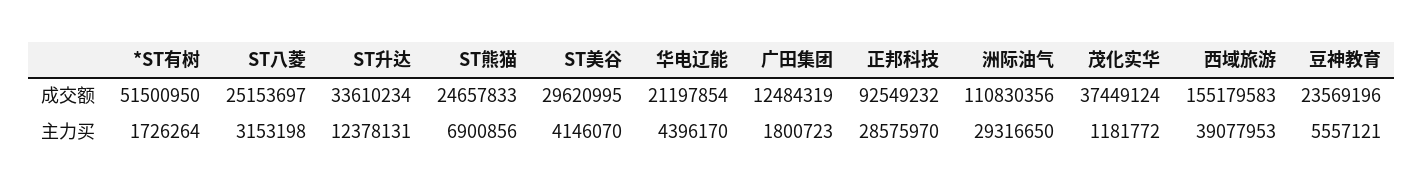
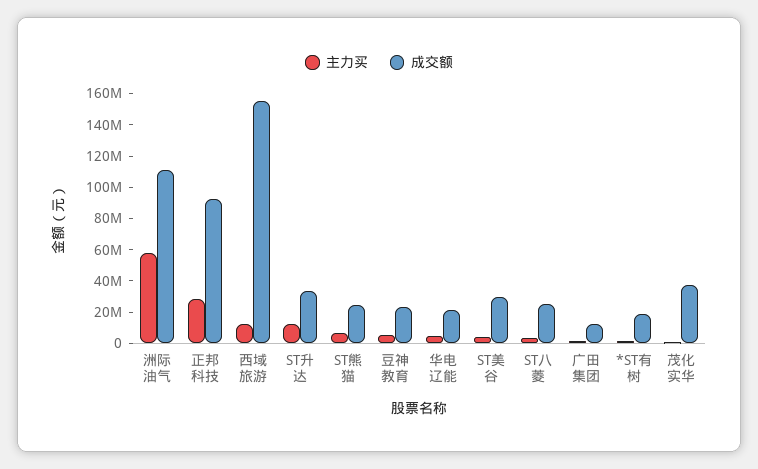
成交额, *ST有树: 51500950 -> 20000000
主力买, 洲际油气: 29316650 -> 60000000
主力买, 西域旅游: 39077953 -> 10000000

